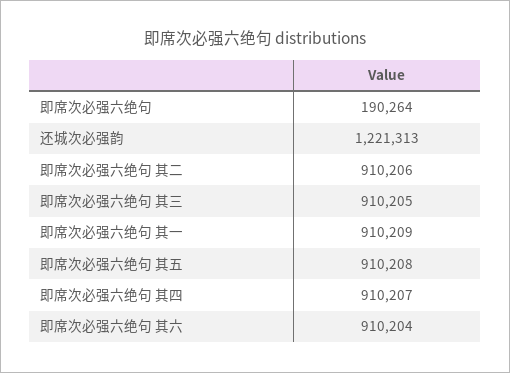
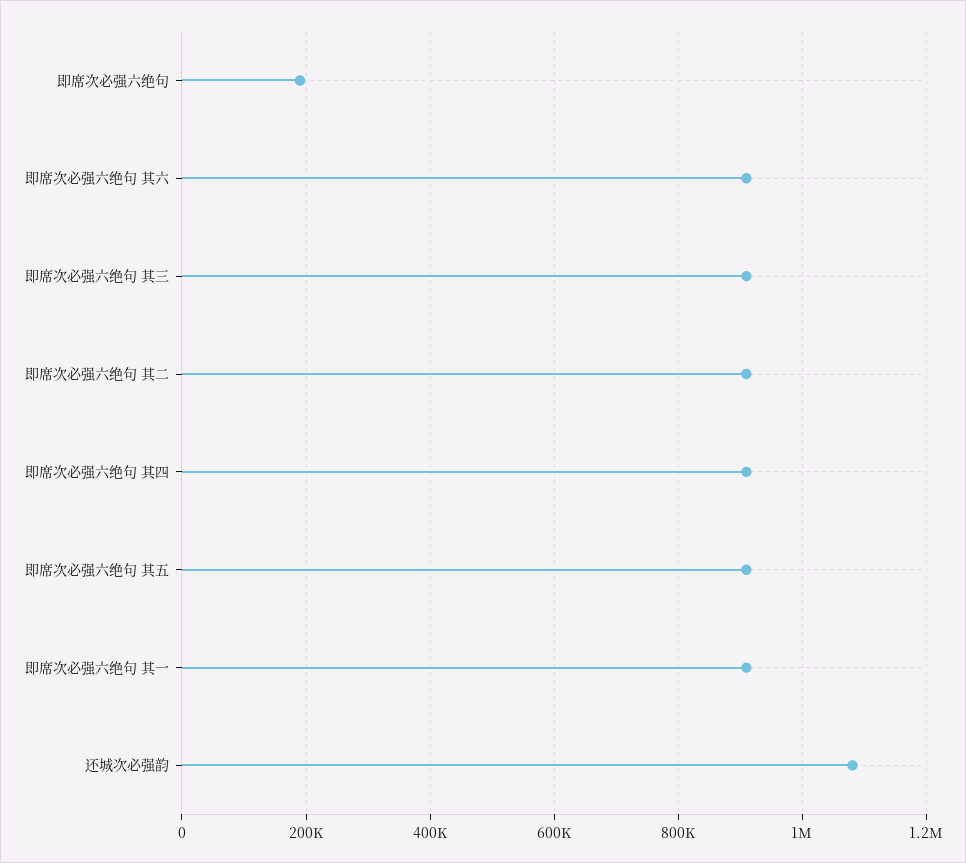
还城次必强韵: 1221313 -> 1080000

